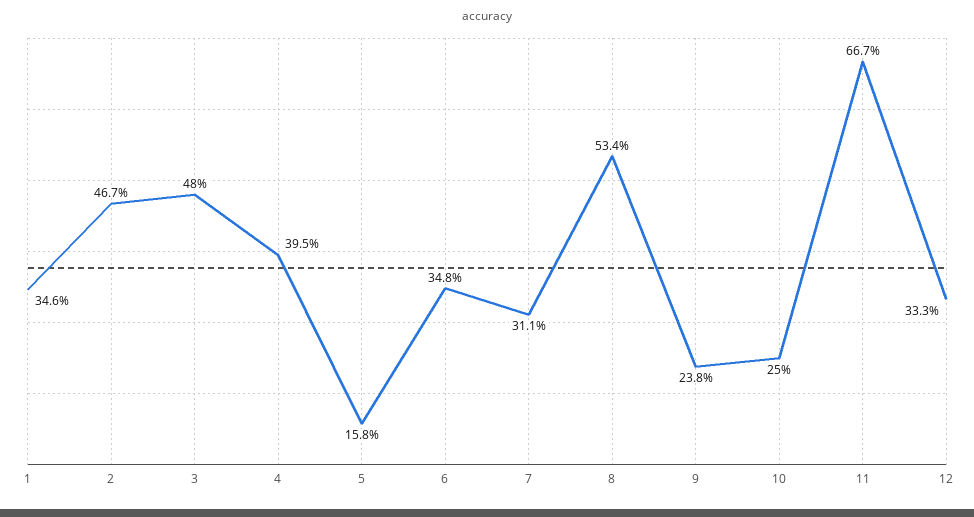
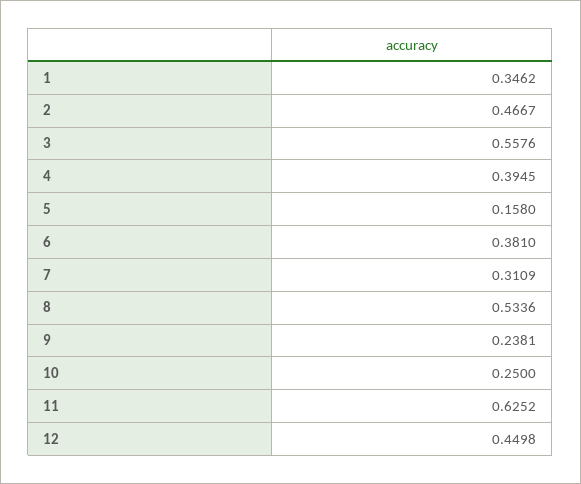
3: 0.48 -> 0.5576
6: 0.348 -> 0.381
11: 0.667 -> 0.6252
12: 0.333 -> 0.4498

